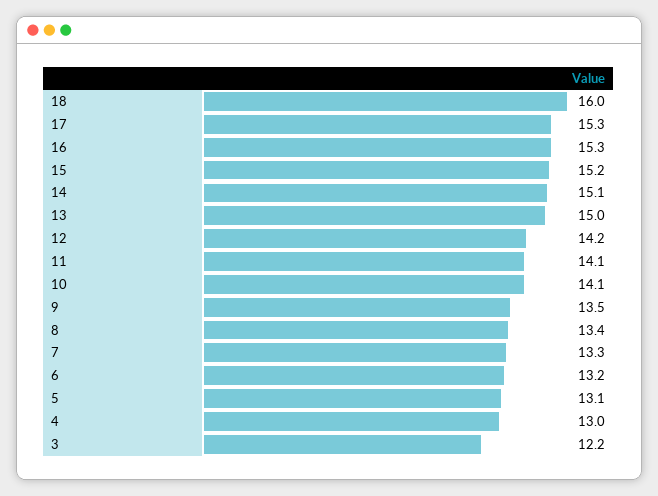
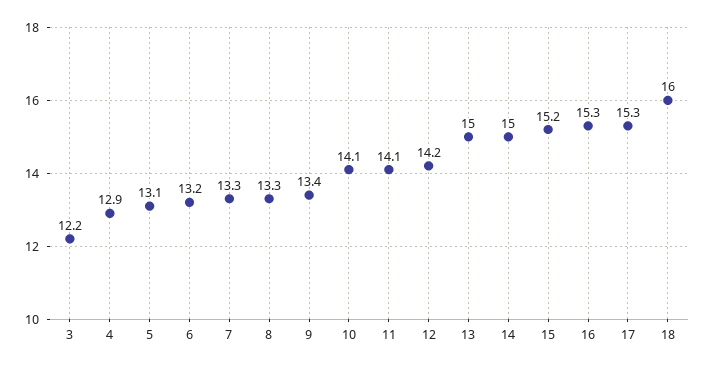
14: 15.1 -> 15
9: 13.5 -> 13.4
8: 13.4 -> 13.3
4: 13 -> 12.9

